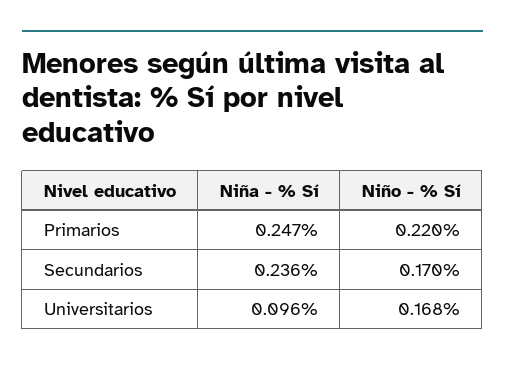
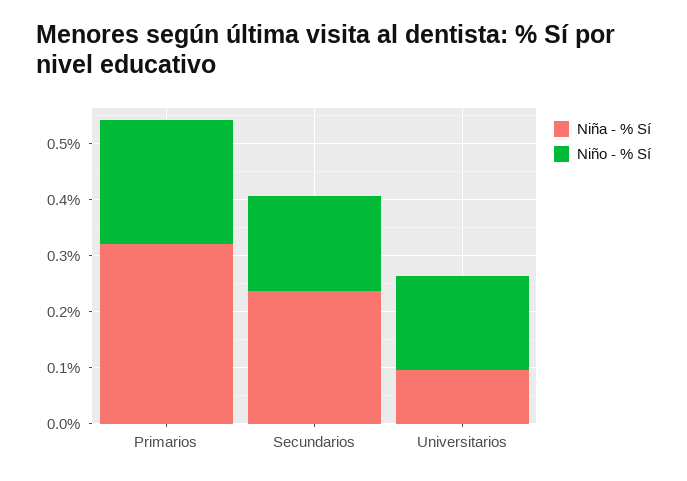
Niña - % Sí, Primarios: 0.247 -> 0.32

